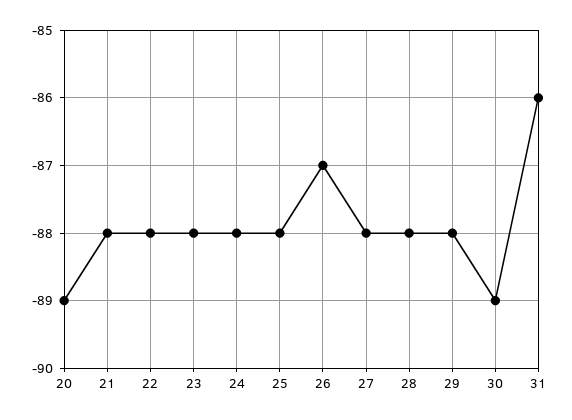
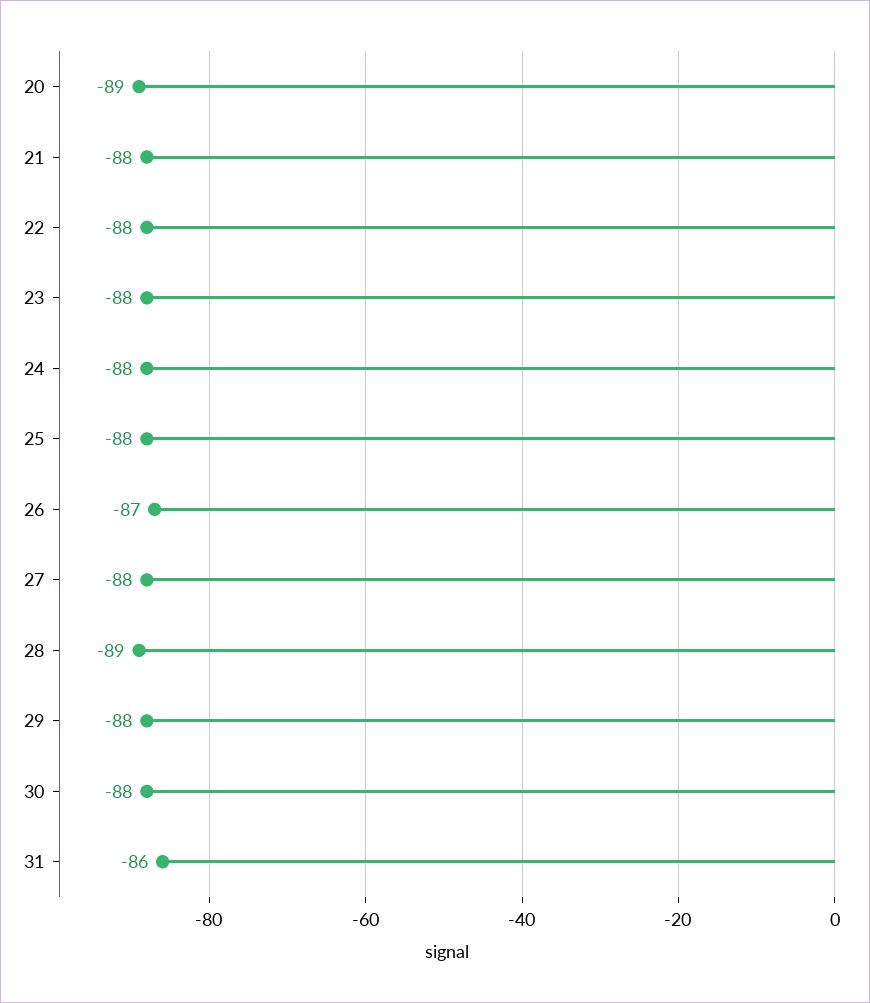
28: -88 -> -89
30: -89 -> -88

